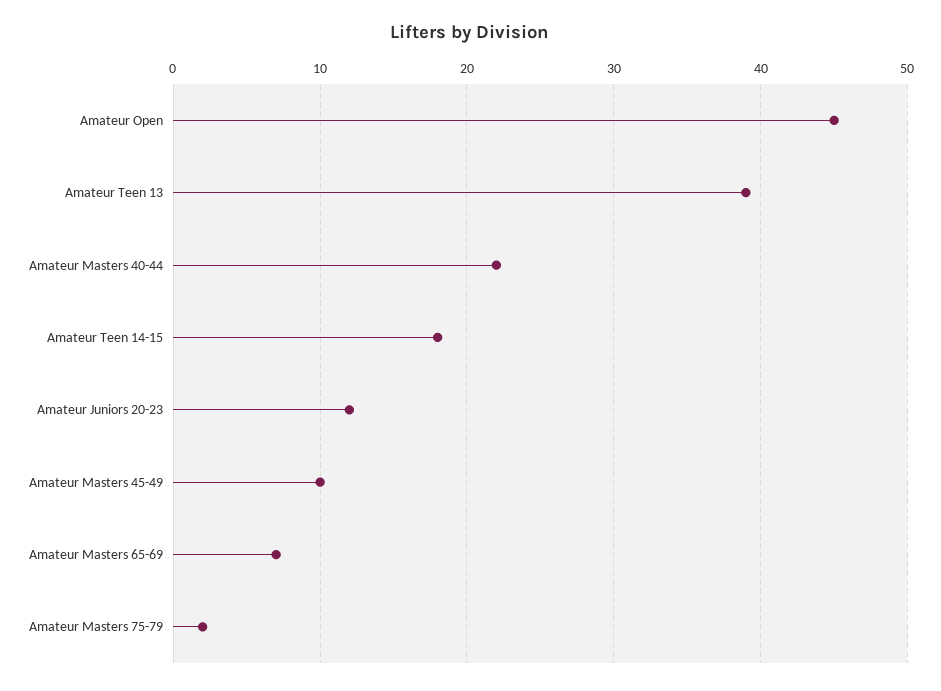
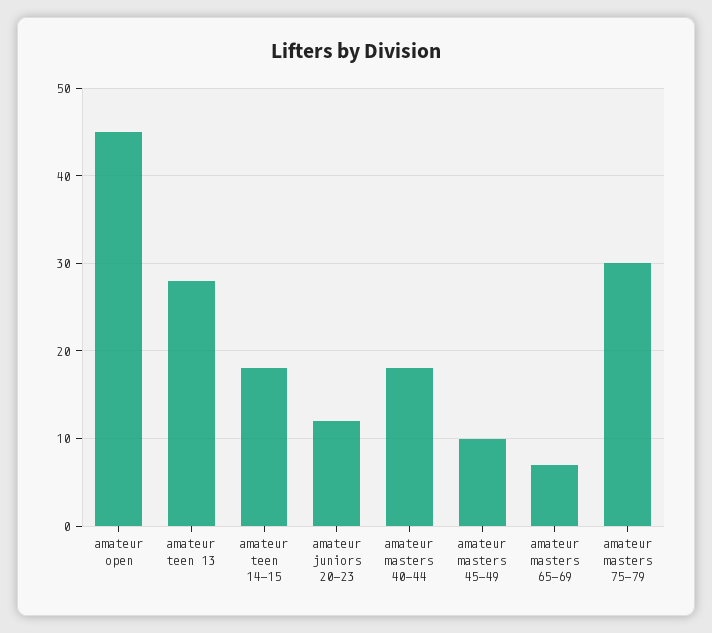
Amateur Teen 13: 39 -> 28
Amateur Masters 40-44: 22 -> 18
Amateur Masters 75-79: 2 -> 30

